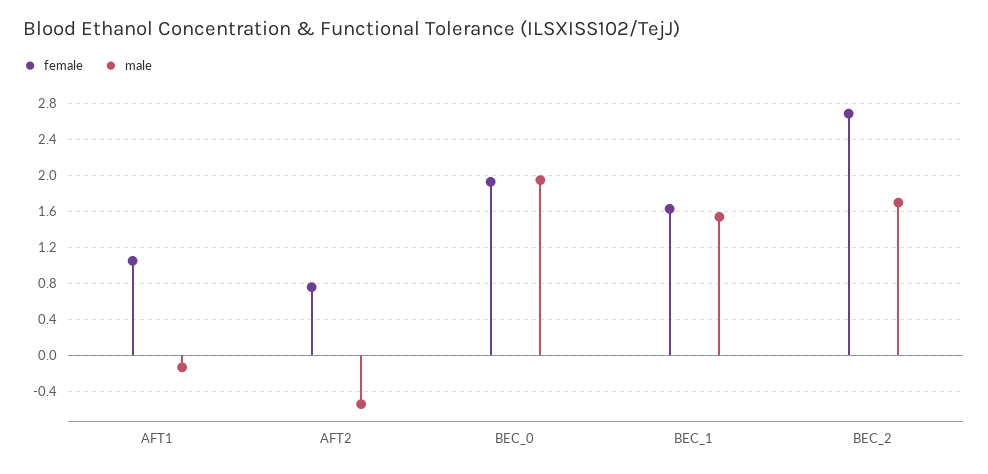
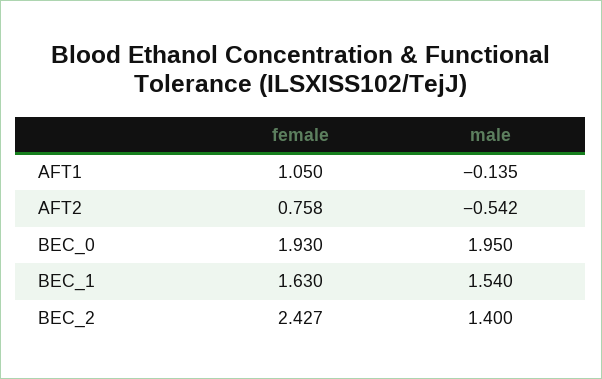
female, BEC_2: 2.7 -> 2.427
male, BEC_2: 1.7 -> 1.4

